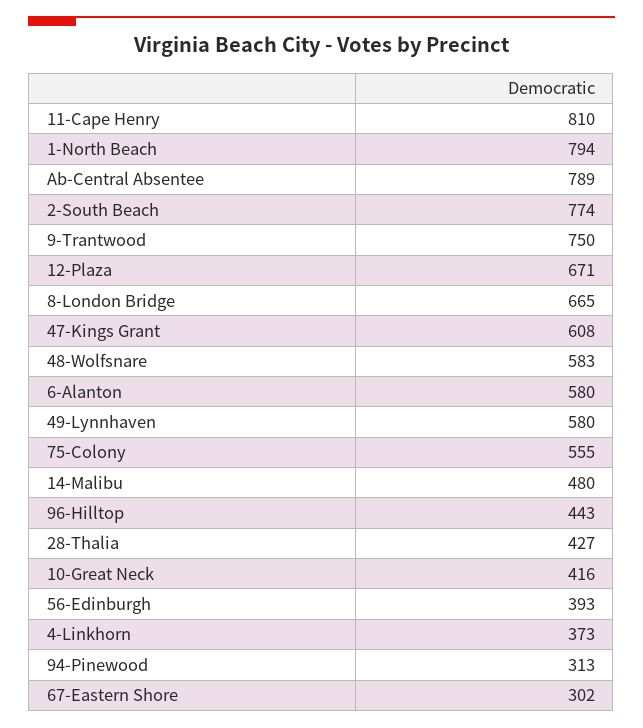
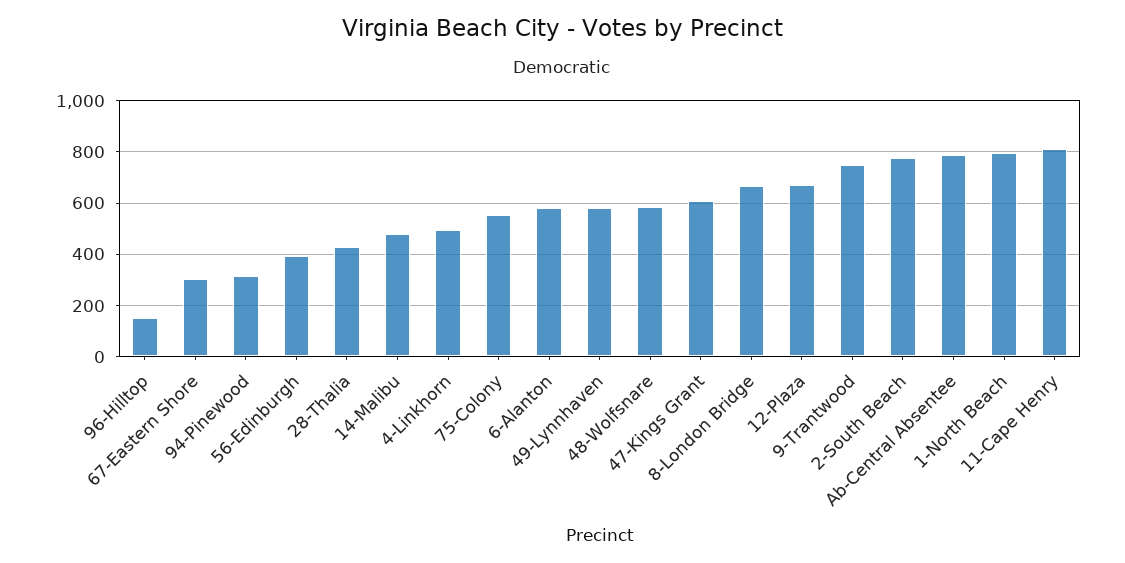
96-Hilltop: 443 -> 150
10-Great Neck: 416 -> none
4-Linkhorn: 373 -> 500

